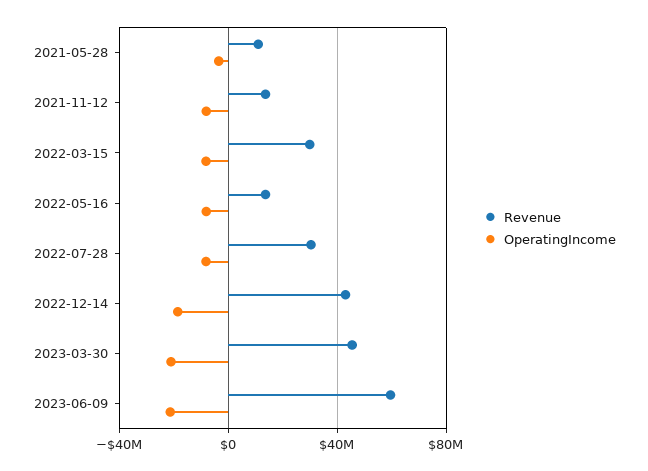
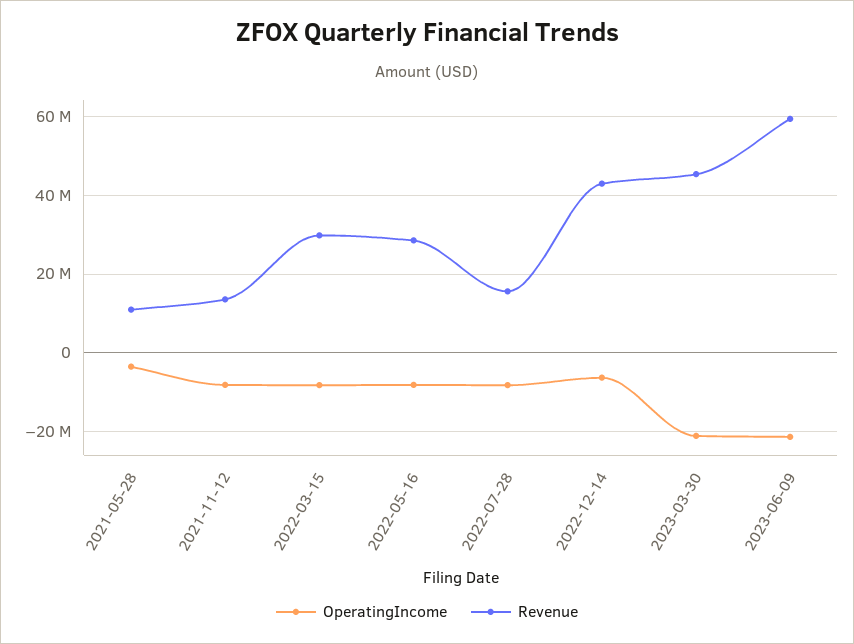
Revenue, 2022-05-16: 15000000 -> 28000000
Revenue, 2022-07-28: 30000000 -> 16000000
OperatingIncome, 2022-12-14: -20000000 -> -6000000

